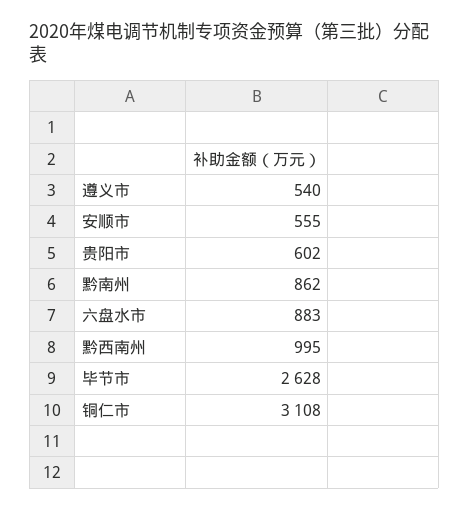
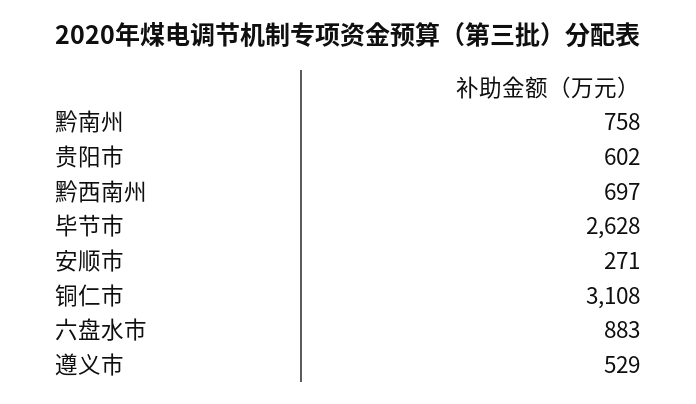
遵义市: 540 -> 529
安顺市: 555 -> 271
黔南州: 862 -> 758
黔西南州: 995 -> 697

